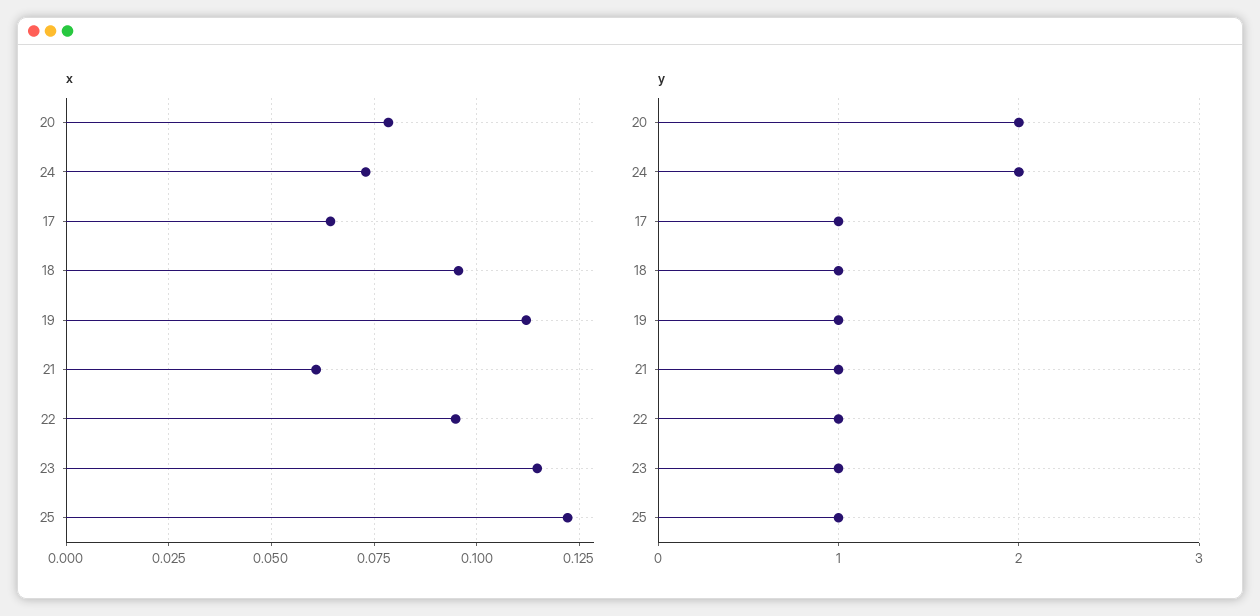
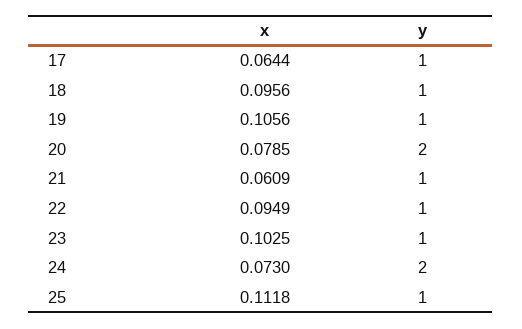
x, 19: 0.1125 -> 0.1056
x, 23: 0.115 -> 0.1025
x, 25: 0.1225 -> 0.1118

